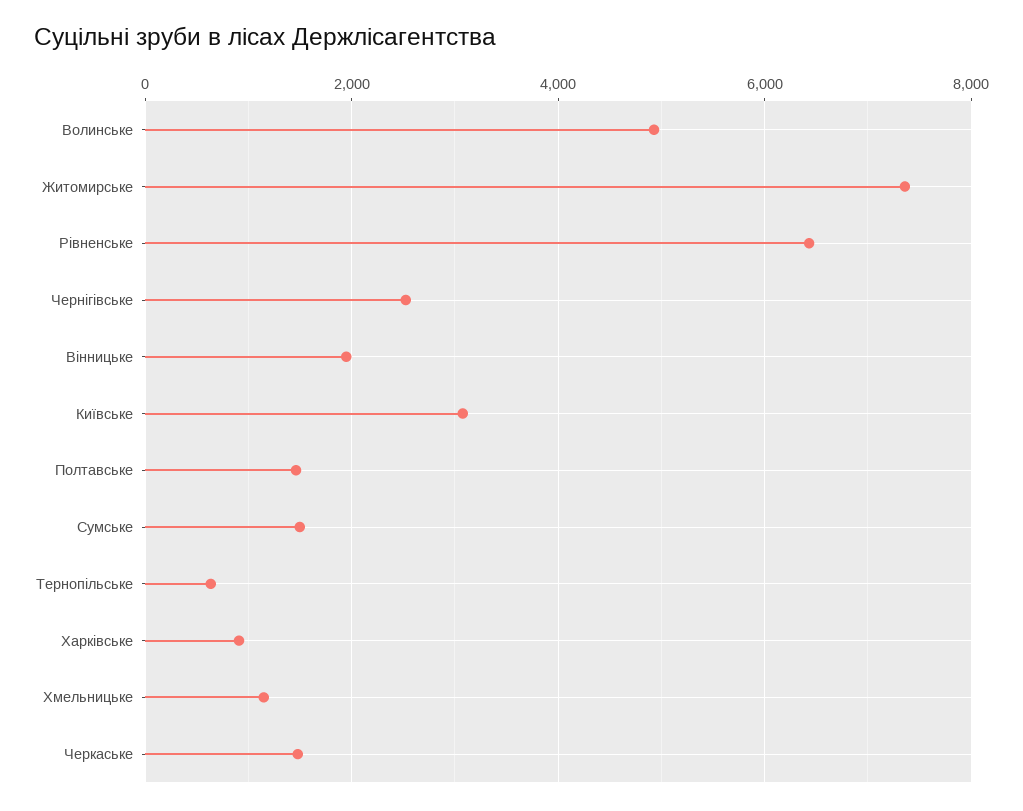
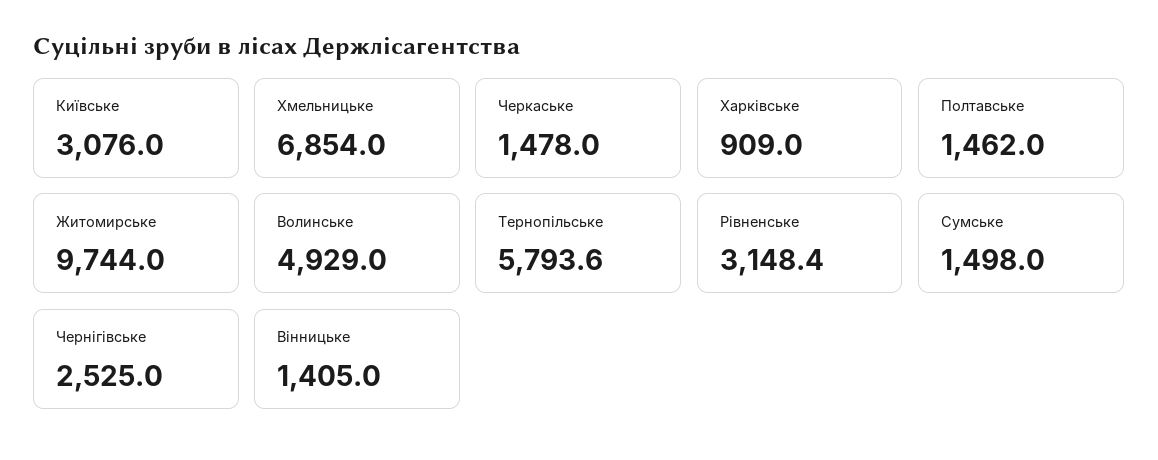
Житомирське: 7400 -> 9744
Рівненське: 6400 -> 3148.4
Вінницьке: 2000 -> 1405
Тернопільське: 600 -> 5793.6
Хмельницьке: 1200 -> 6854

